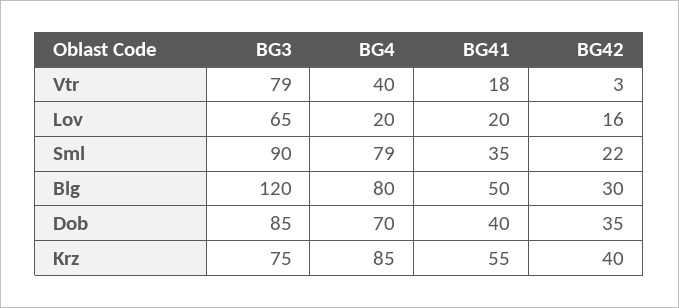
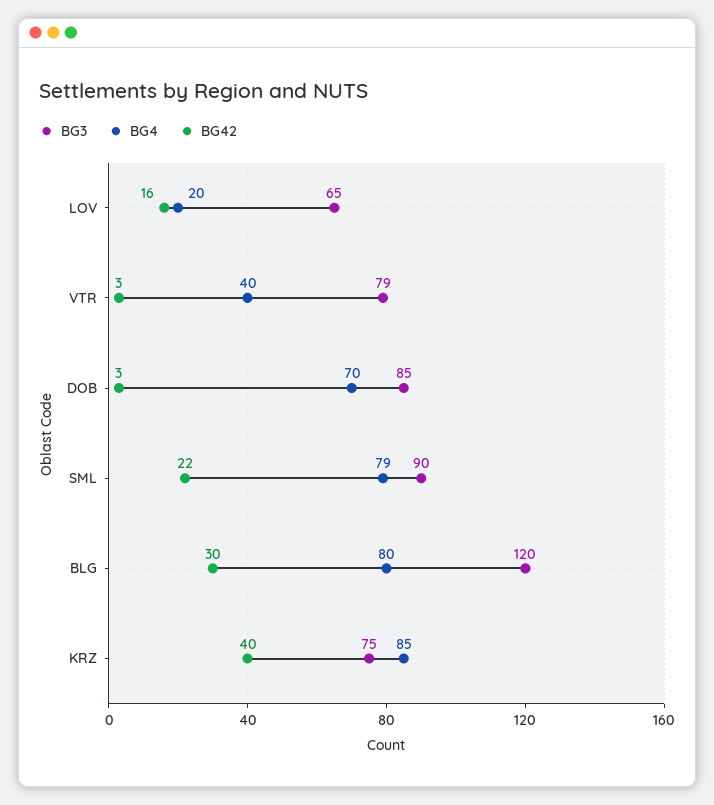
BG41, Vtr: 18 -> none
BG41, Lov: 20 -> none
BG41, Sml: 35 -> none
BG41, Blg: 50 -> none
BG41, Dob: 40 -> none
BG42, Dob: 35 -> 3
BG41, Krz: 55 -> none

